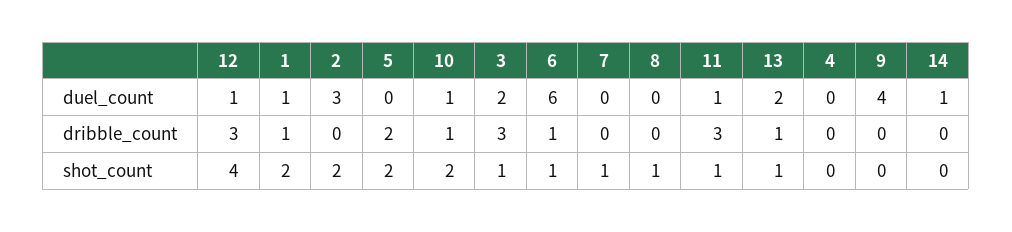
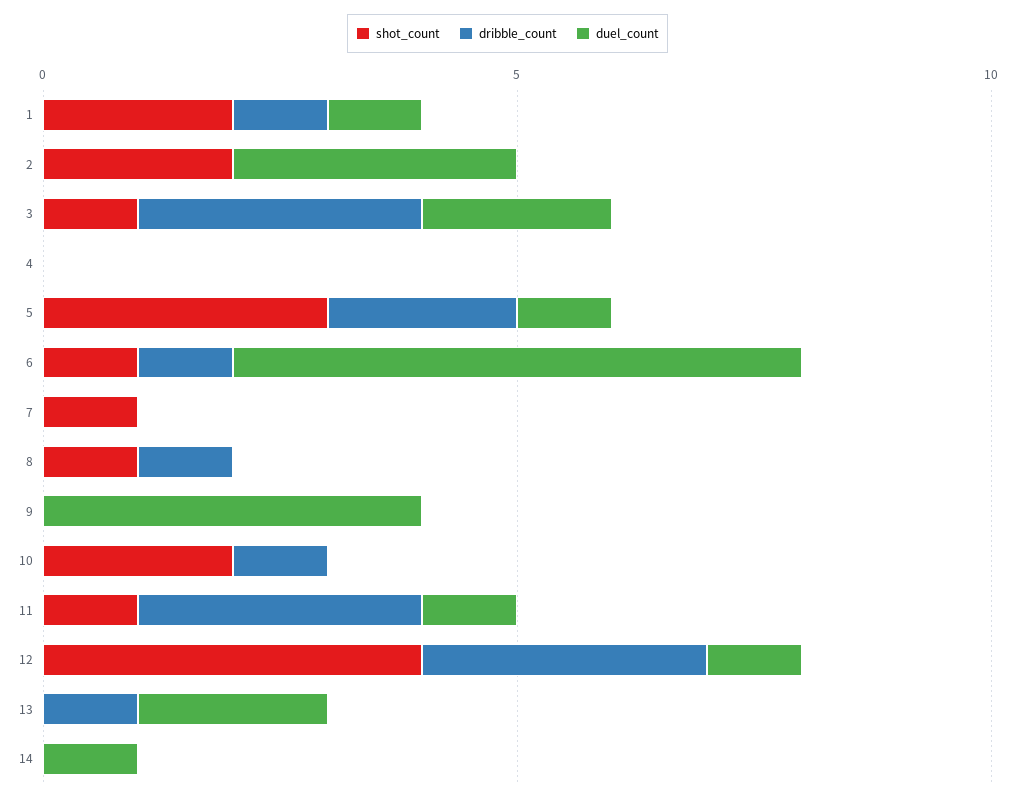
duel_count, 5: 0 -> 1
duel_count, 10: 1 -> 0
dribble_count, 8: 0 -> 1
shot_count, 5: 2 -> 3
shot_count, 13: 1 -> 0

